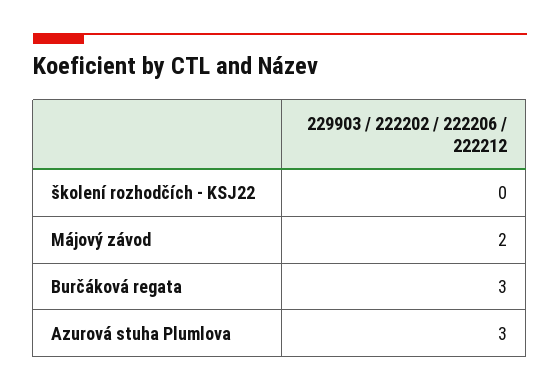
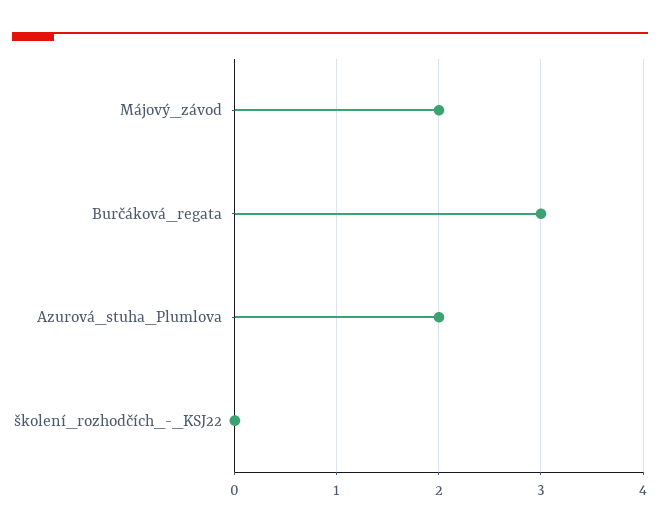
Azurová stuha Plumlova: 3 -> 2

